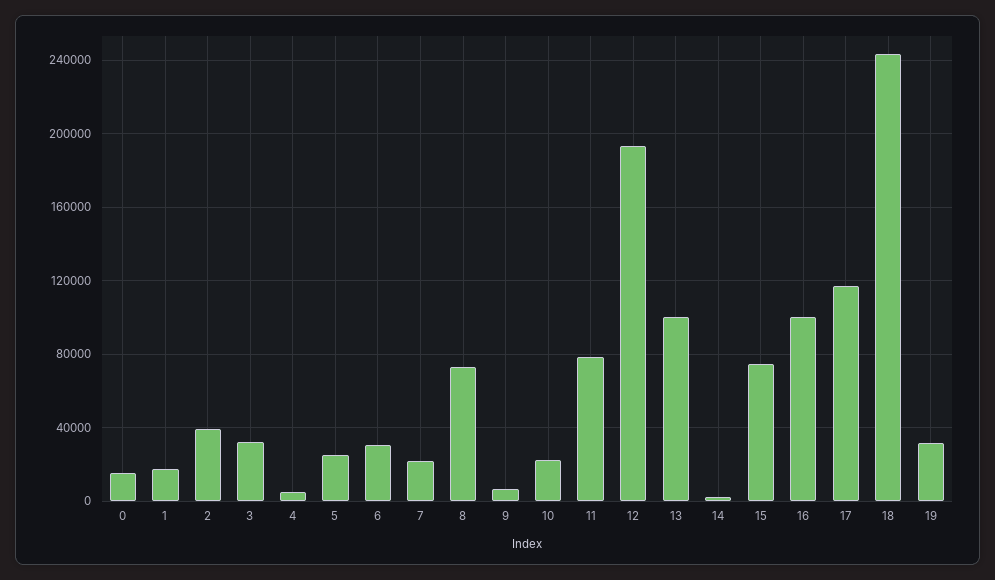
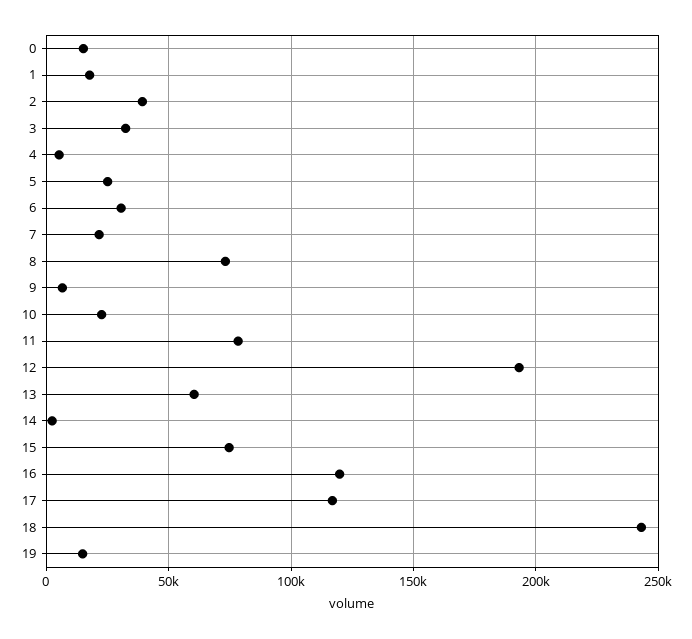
13: 100000 -> 60000
16: 100000 -> 120000
19: 30000 -> 15000

